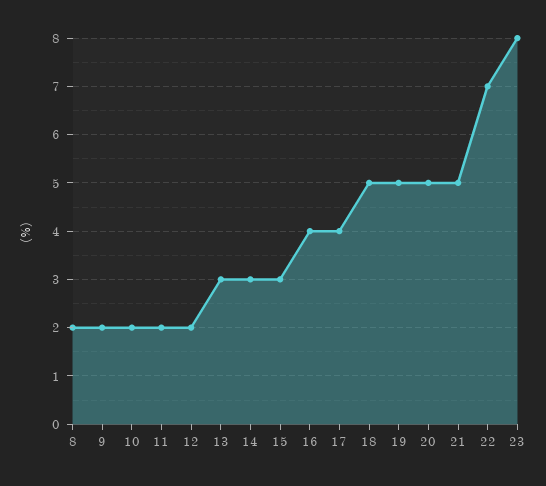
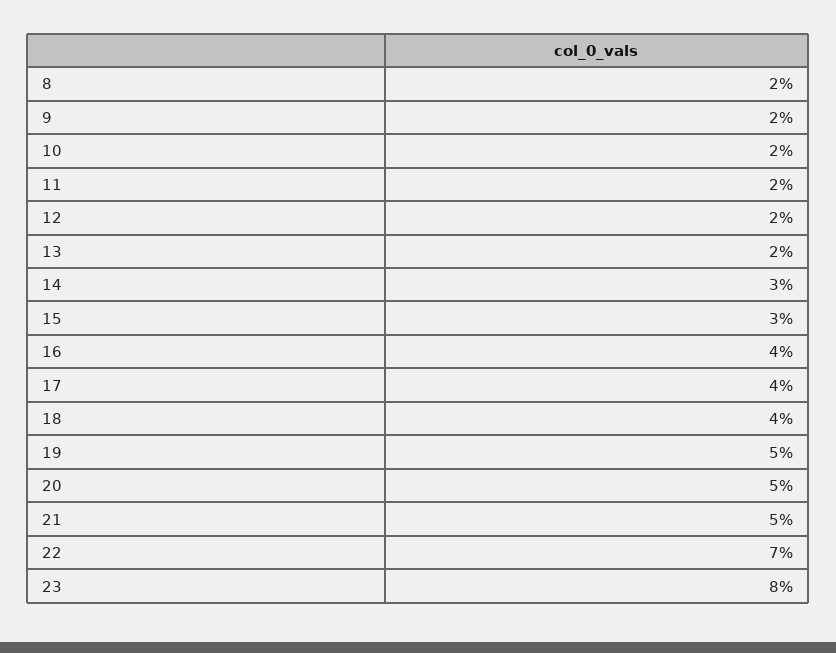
13: 3 -> 2
18: 5 -> 4

